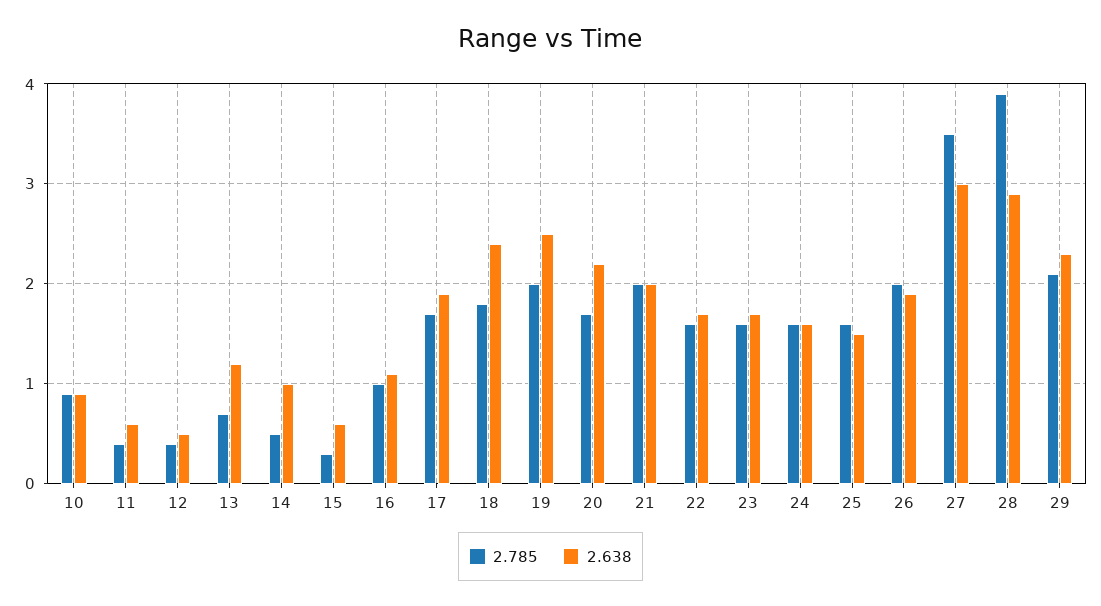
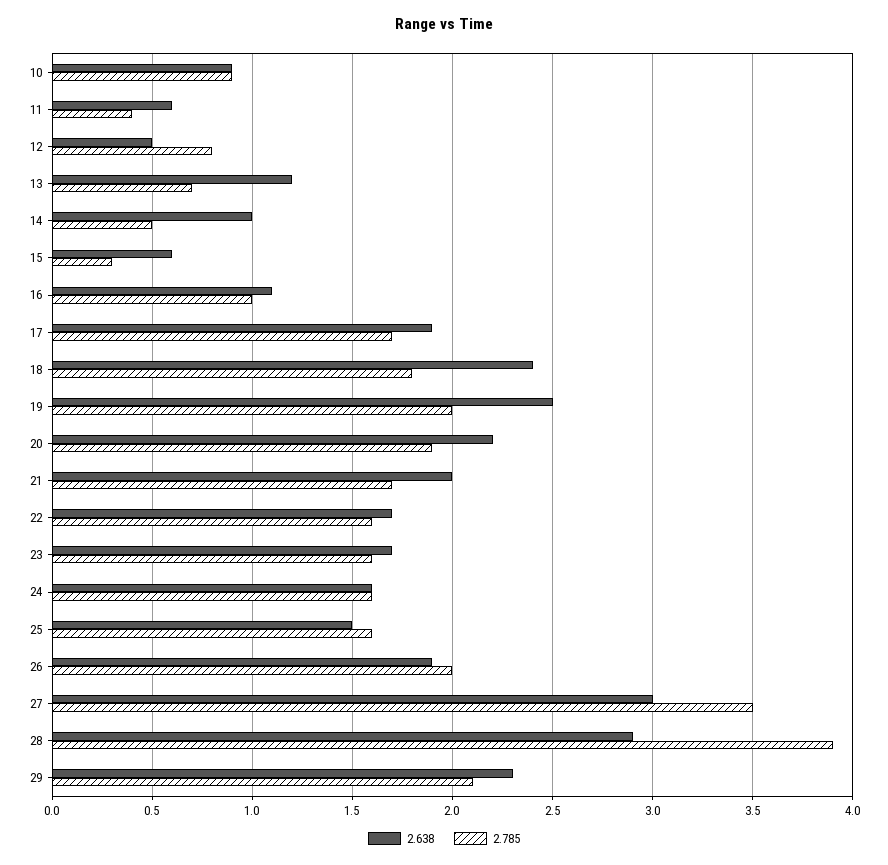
2.785, 12: 0.4 -> 0.8
2.785, 20: 1.7 -> 1.9
2.785, 21: 2 -> 1.7

